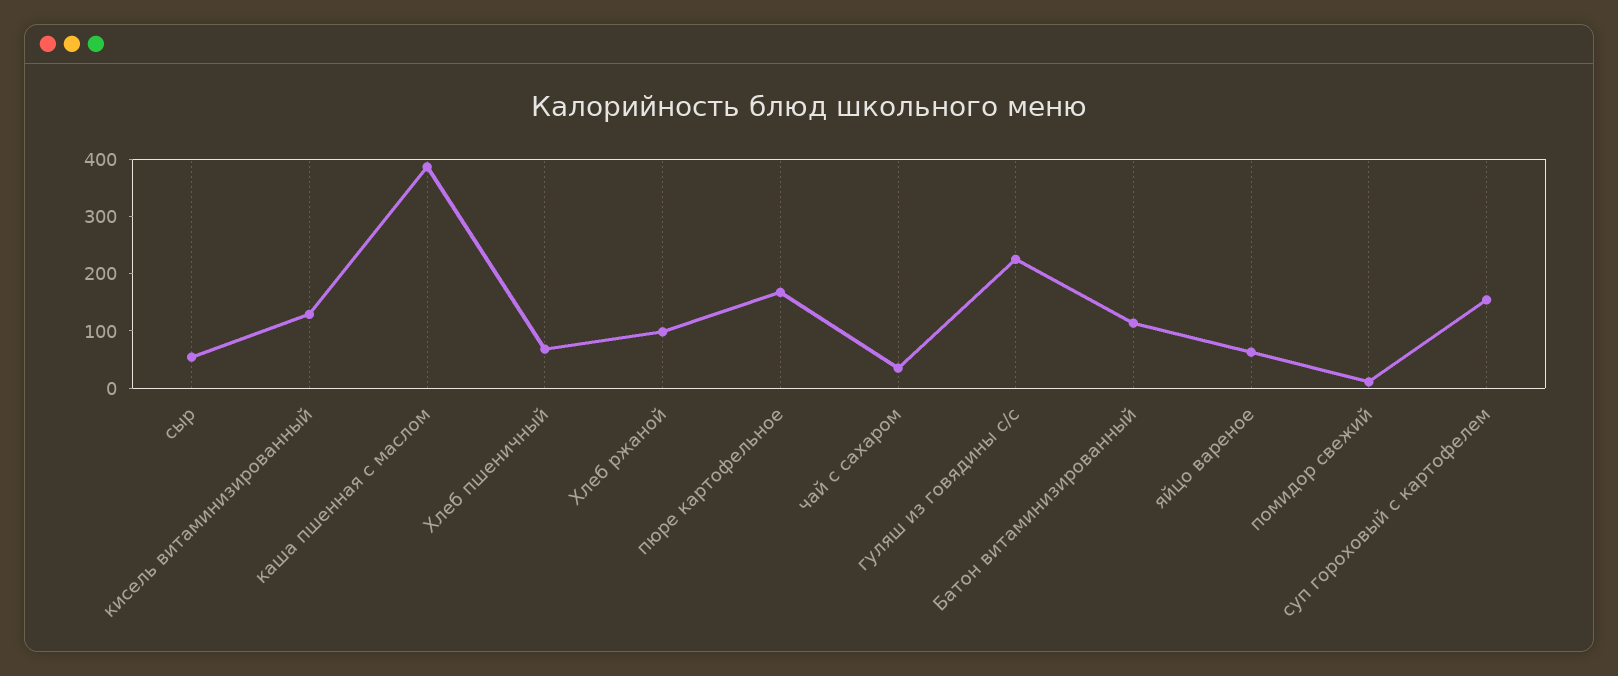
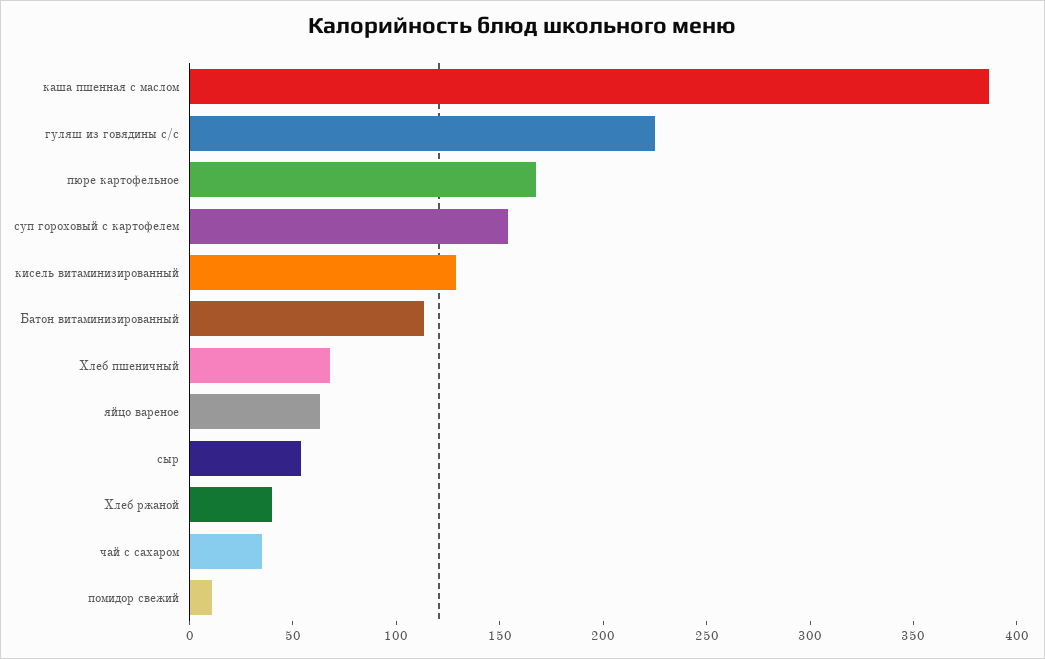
Хлеб ржаной: 100 -> 40

